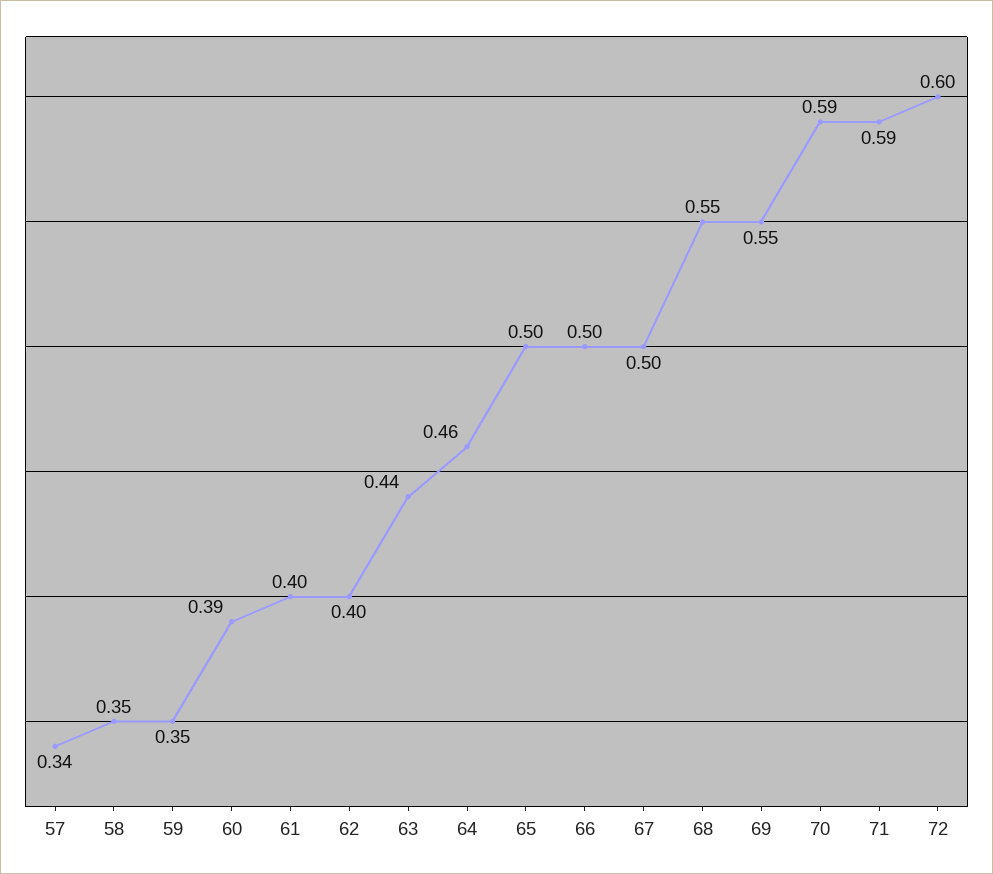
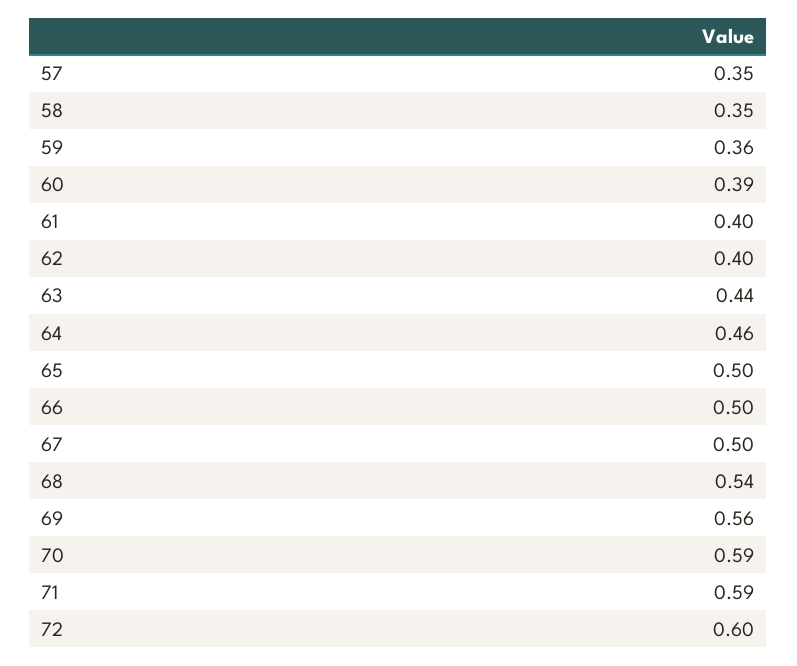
57: 0.34 -> 0.35
59: 0.35 -> 0.36
68: 0.55 -> 0.54
69: 0.55 -> 0.56

